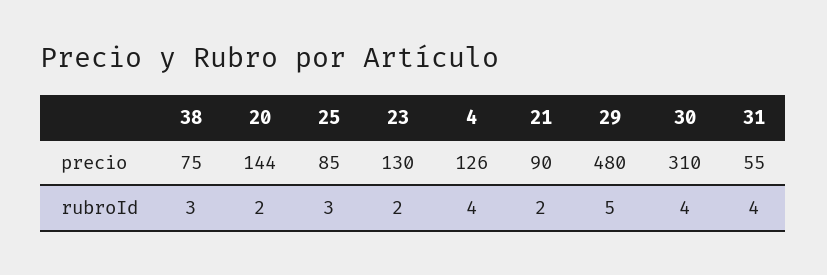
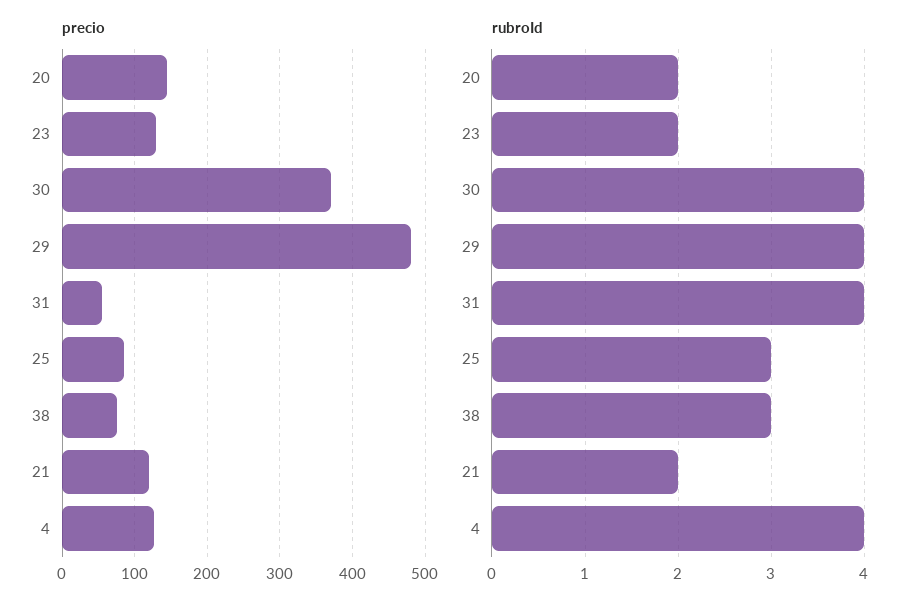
precio, 21: 90 -> 120
precio, 30: 310 -> 370
rubroId, 29: 5 -> 4

